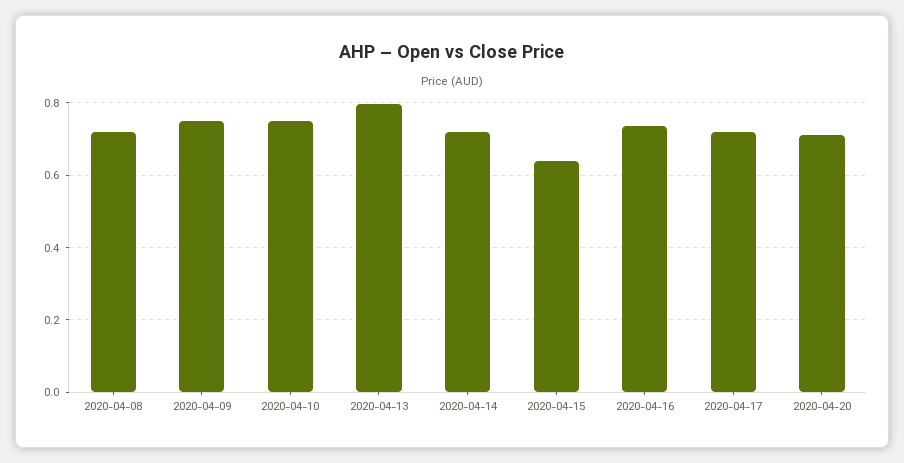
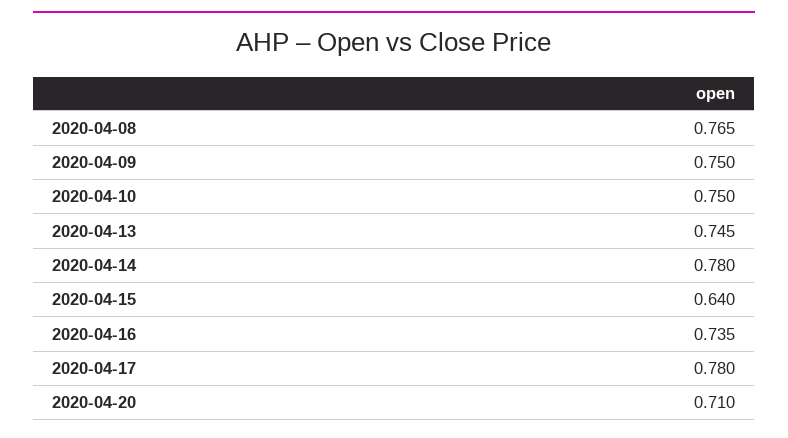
2020-04-08: 0.72 -> 0.765
2020-04-13: 0.8 -> 0.745
2020-04-14: 0.72 -> 0.78
2020-04-17: 0.72 -> 0.78

